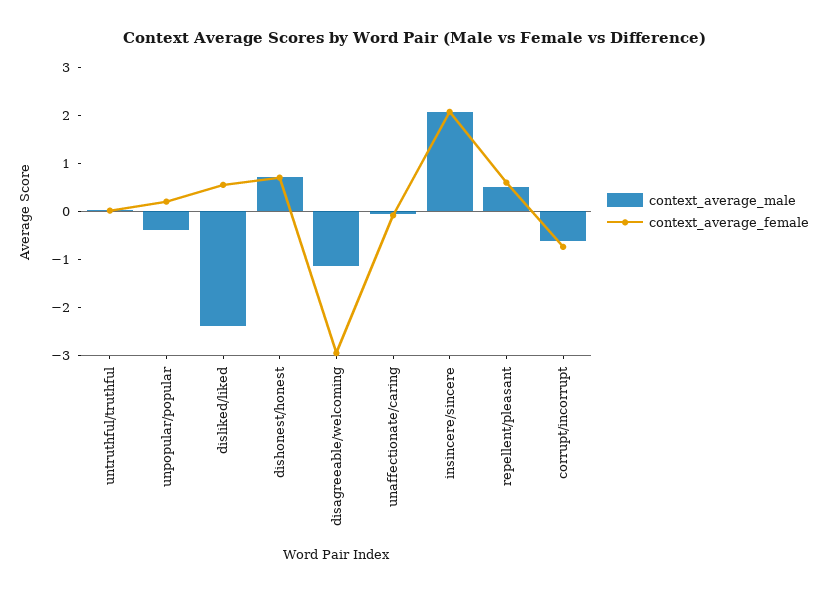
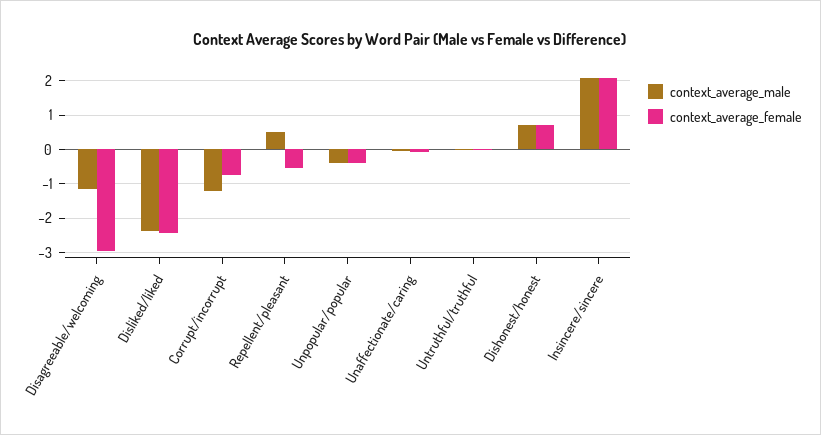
context_average_female, unpopular/popular: 0.2 -> -0.4
context_average_female, disliked/liked: 0.6 -> -2.4
context_average_female, repellent/pleasant: 0.6 -> -0.6
context_average_male, corrupt/incorrupt: -0.6 -> -1.2

